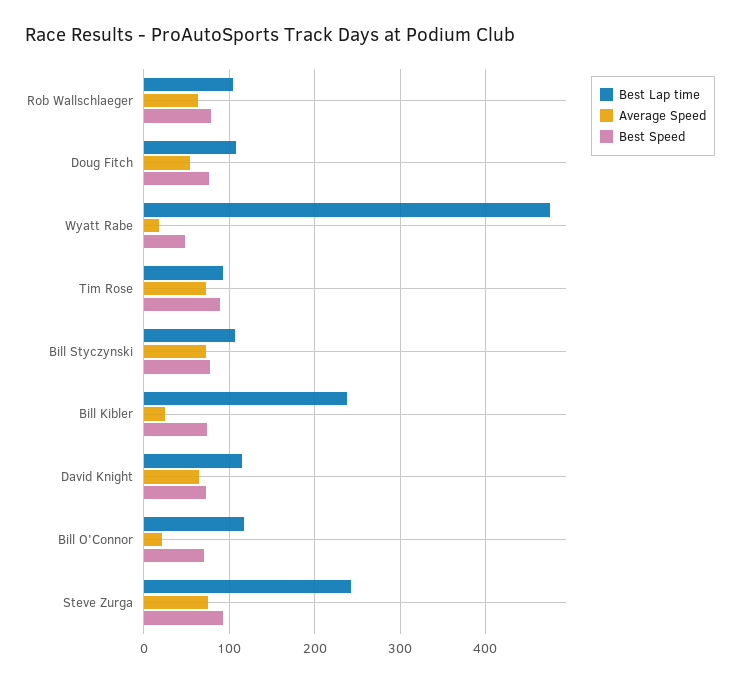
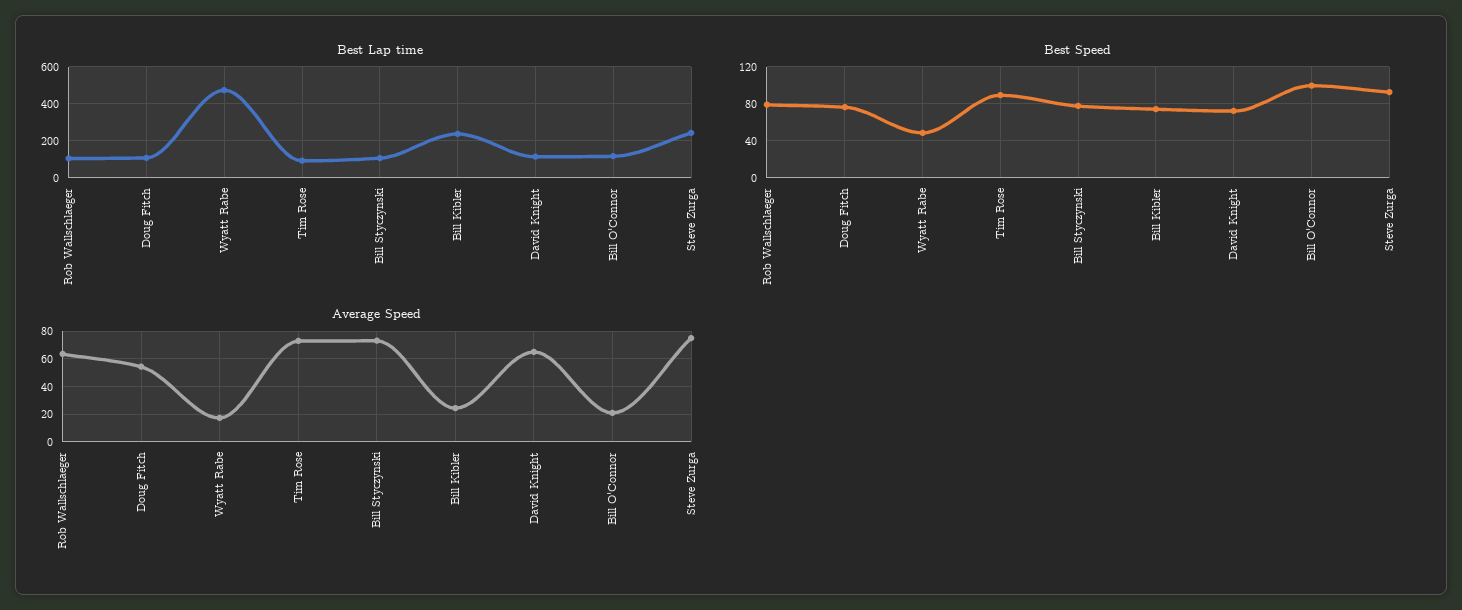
Best Speed, Bill O'Connor: 70 -> 100

